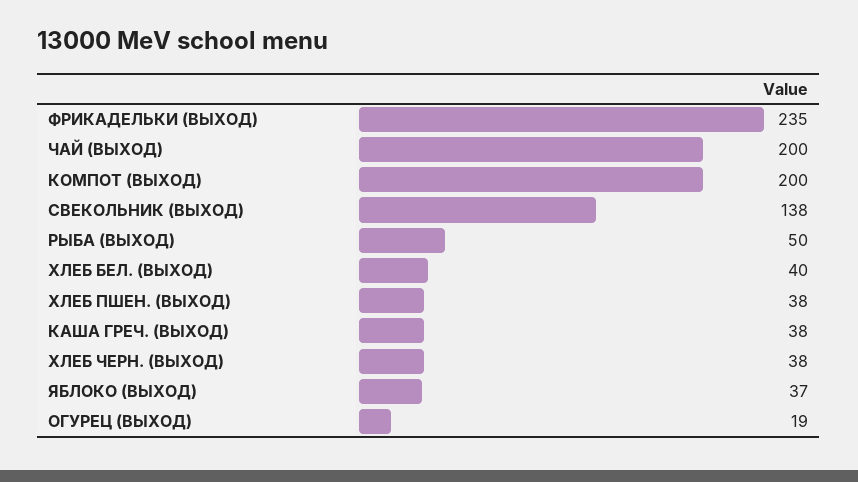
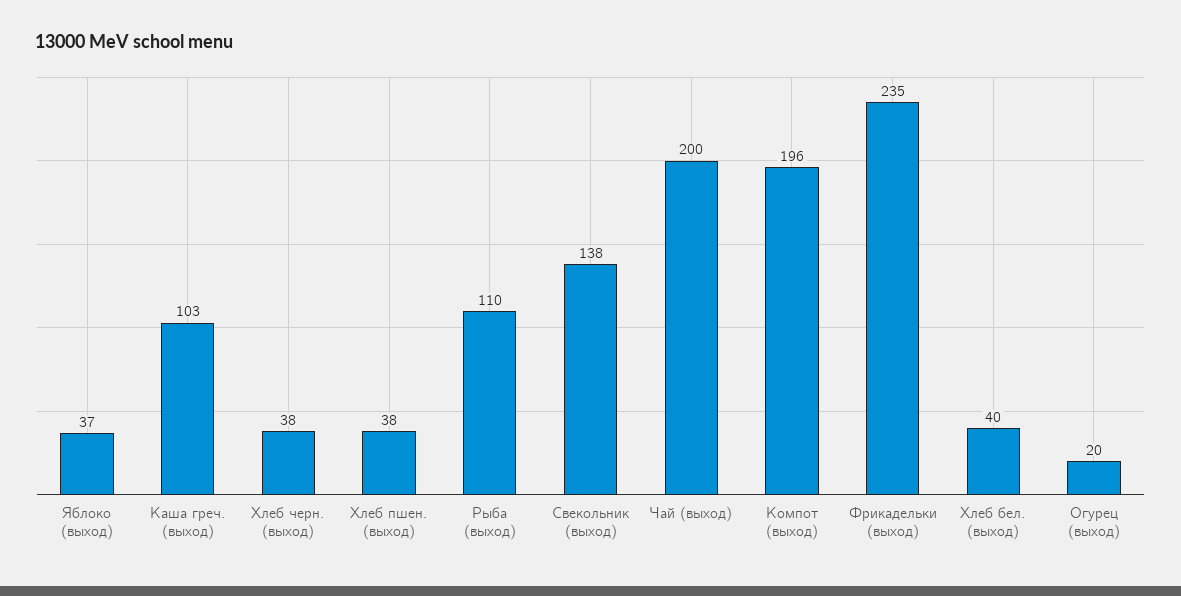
КОМПОТ (ВЫХОД): 200 -> 196
РЫБА (ВЫХОД): 50 -> 110
КАША ГРЕЧ. (ВЫХОД): 38 -> 103
ОГУРЕЦ (ВЫХОД): 19 -> 20

